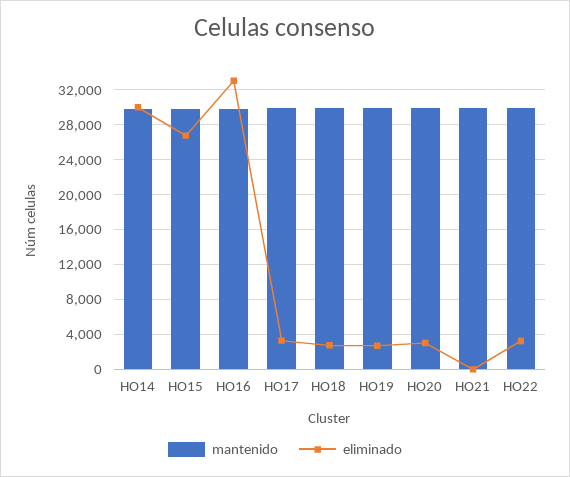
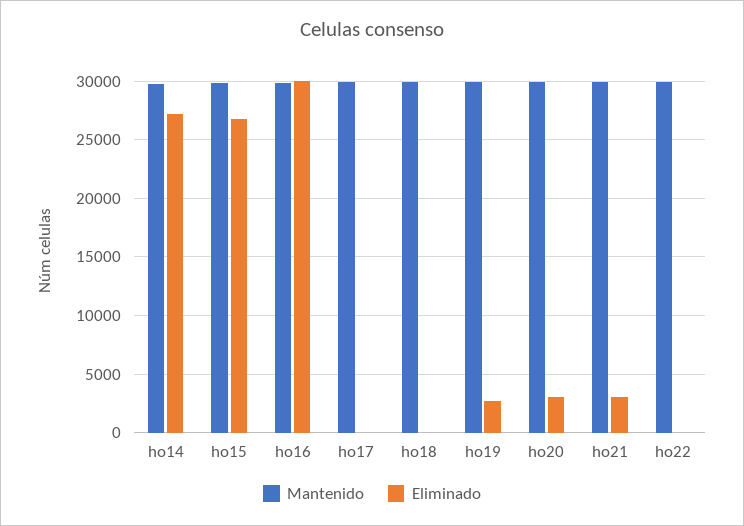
eliminado, HO14: 30000 -> 27000
eliminado, HO16: 33000 -> 30000
eliminado, HO17: 3000 -> 0
eliminado, HO18: 3000 -> 0
eliminado, HO21: 0 -> 3000
eliminado, HO22: 3000 -> 0

